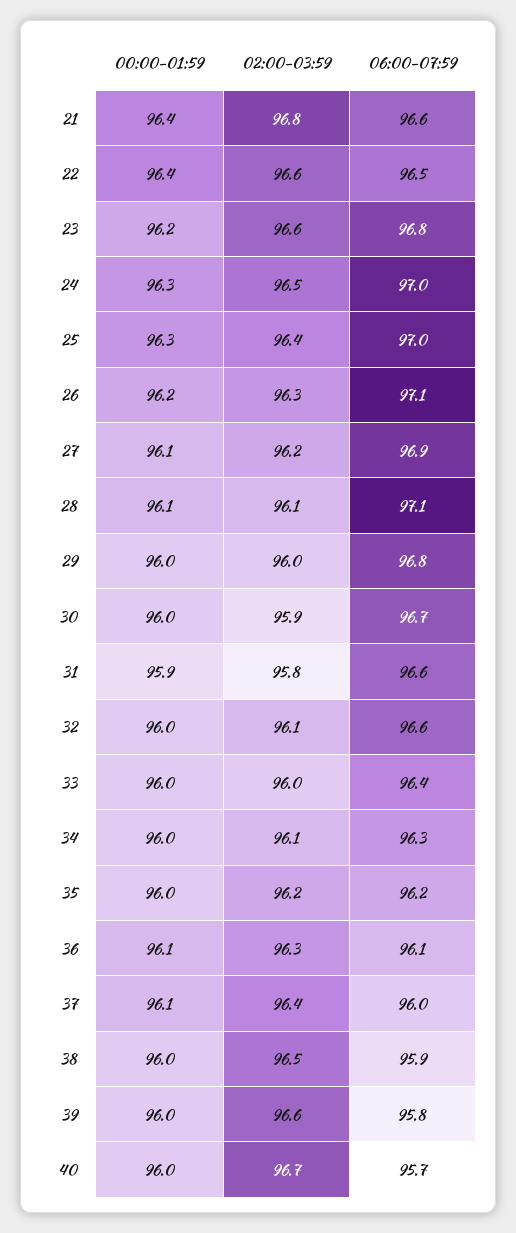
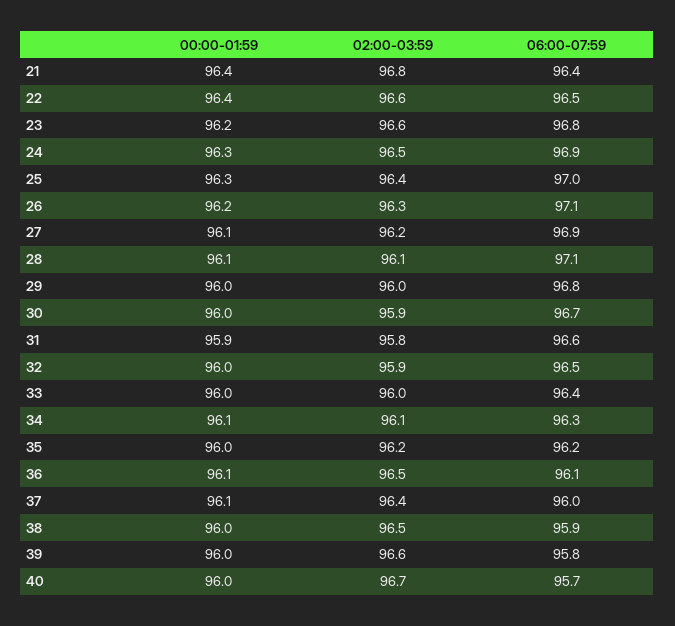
06:00-07:59, 21: 96.6 -> 96.4
06:00-07:59, 24: 97 -> 96.9
02:00-03:59, 32: 96.1 -> 95.9
06:00-07:59, 32: 96.6 -> 96.5
00:00-01:59, 34: 96 -> 96.1
02:00-03:59, 36: 96.3 -> 96.5

